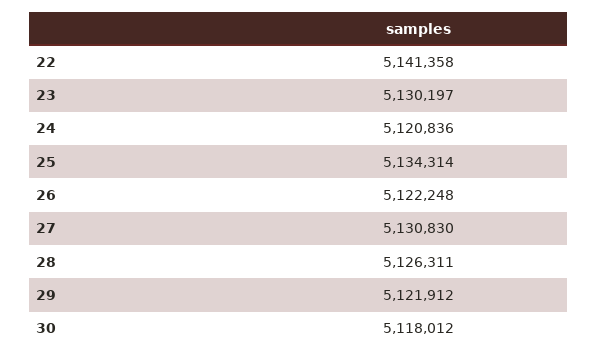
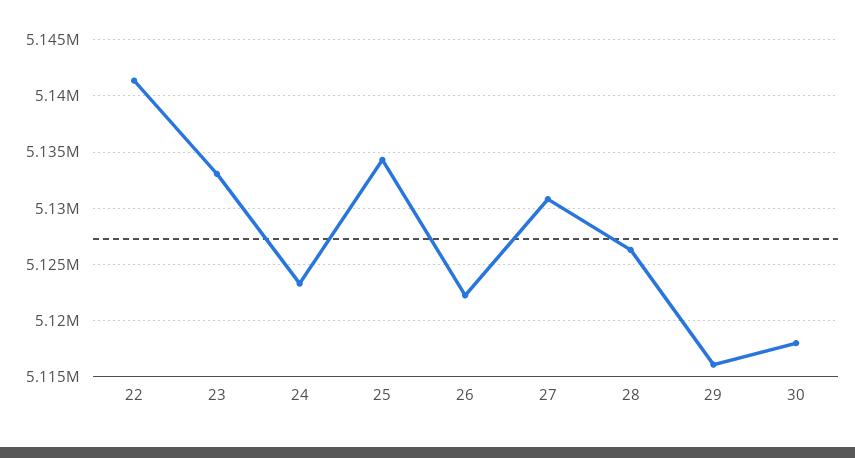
23: 5130197 -> 5133000
24: 5120836 -> 5123000
29: 5121912 -> 5116000

